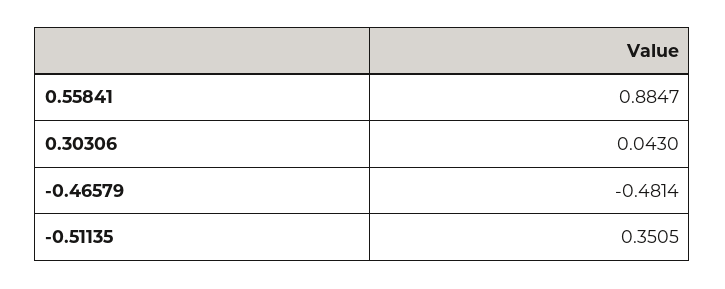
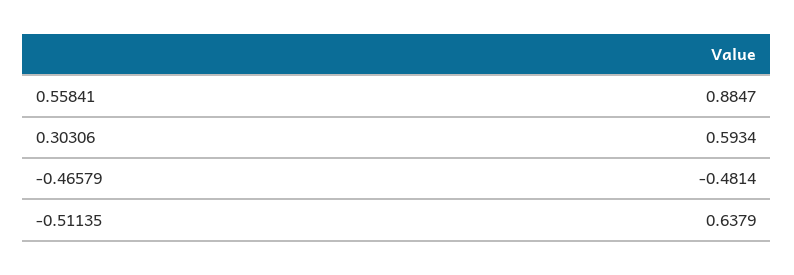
0.30306: 0.043 -> 0.5934
-0.51135: 0.3505 -> 0.6379

